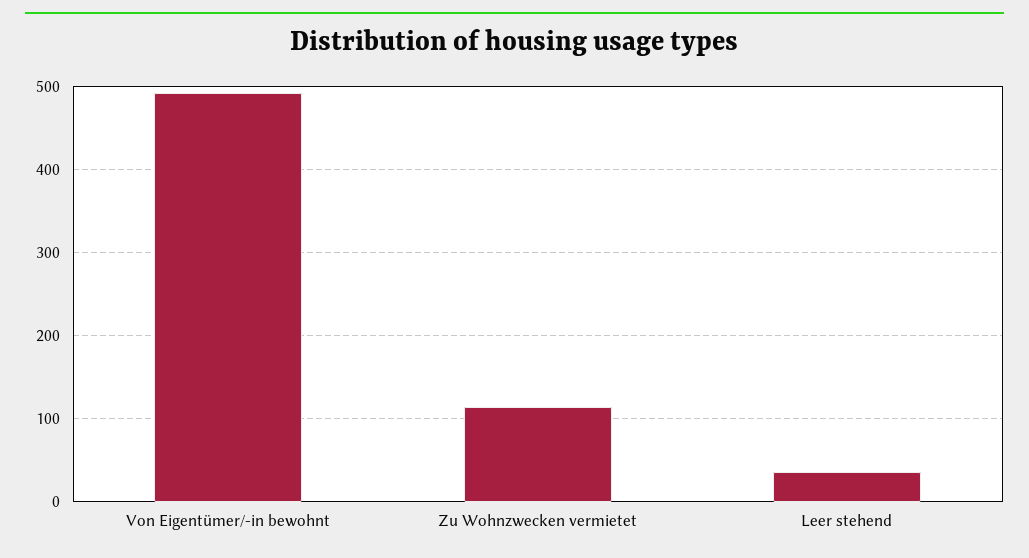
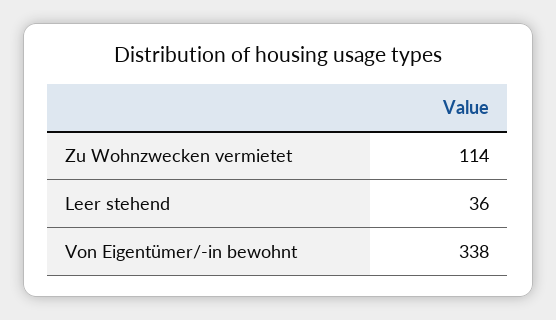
Von Eigentümer/-in bewohnt: 490 -> 338

